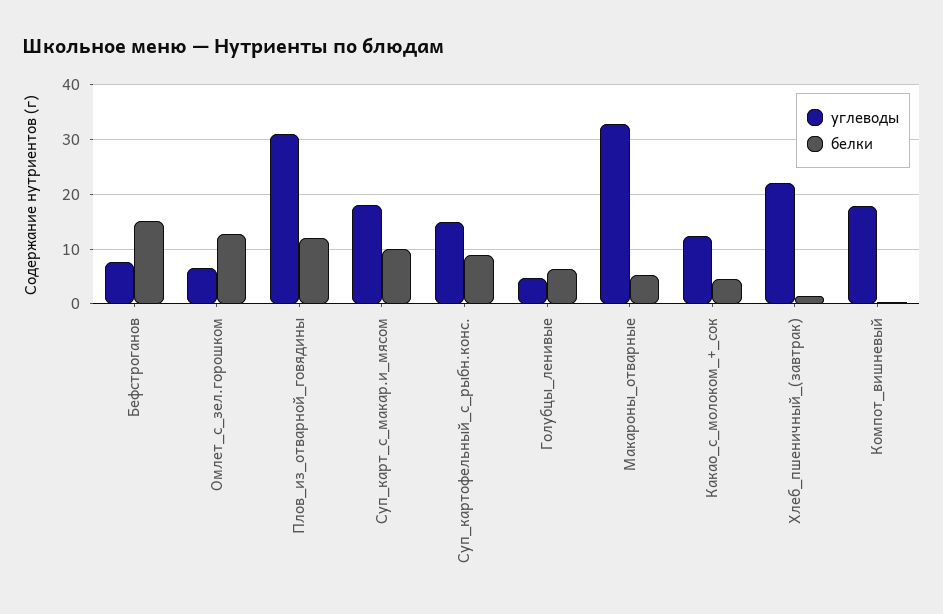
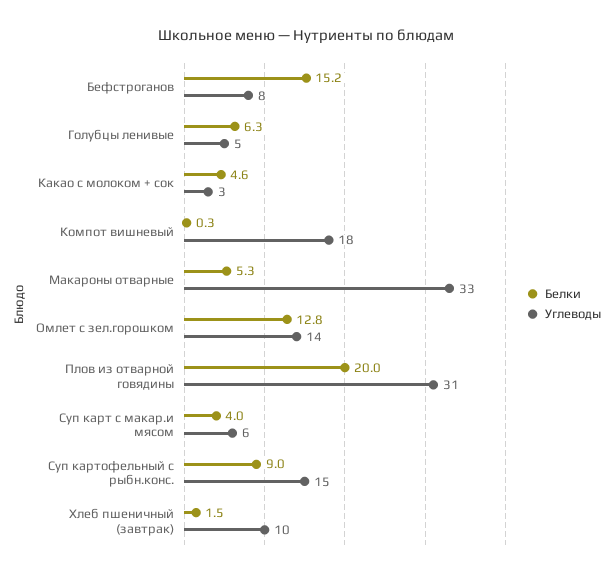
углеводы, Омлет_с_зел.горошком: 6 -> 14
белки, Плов_из_отварной_говядины: 12 -> 20
углеводы, Суп_карт_с_макар.и_мясом: 18 -> 6
белки, Суп_карт_с_макар.и_мясом: 10 -> 4
углеводы, Какао_с_молоком_+_сок: 12 -> 3
углеводы, Хлеб_пшеничный_(завтрак): 22 -> 10

